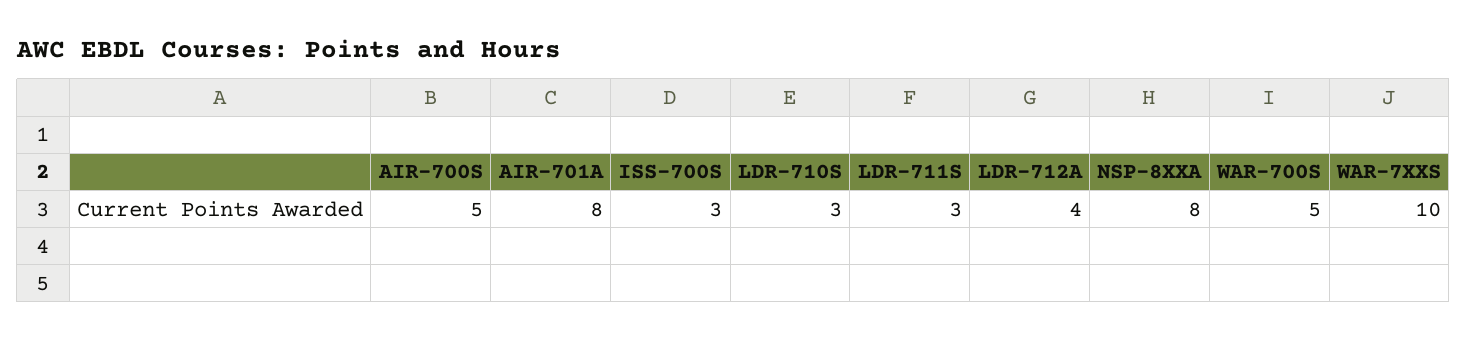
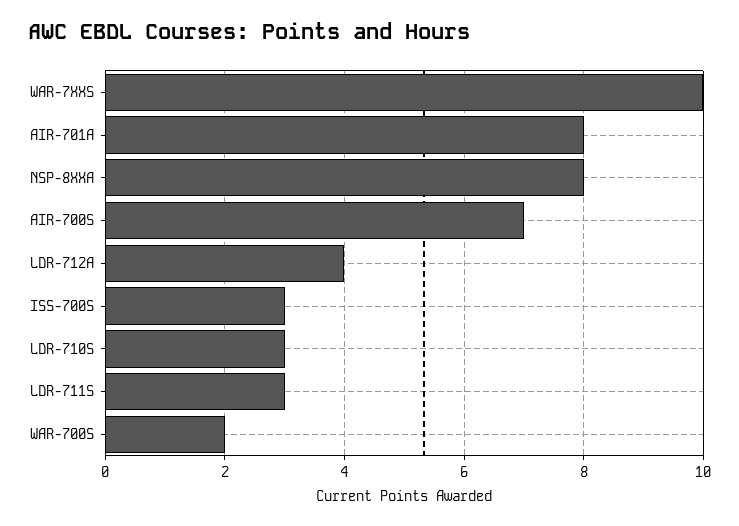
AIR-700S: 5 -> 7
WAR-700S: 5 -> 2

